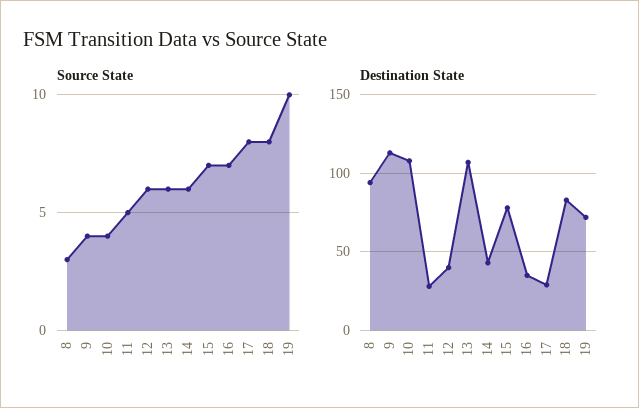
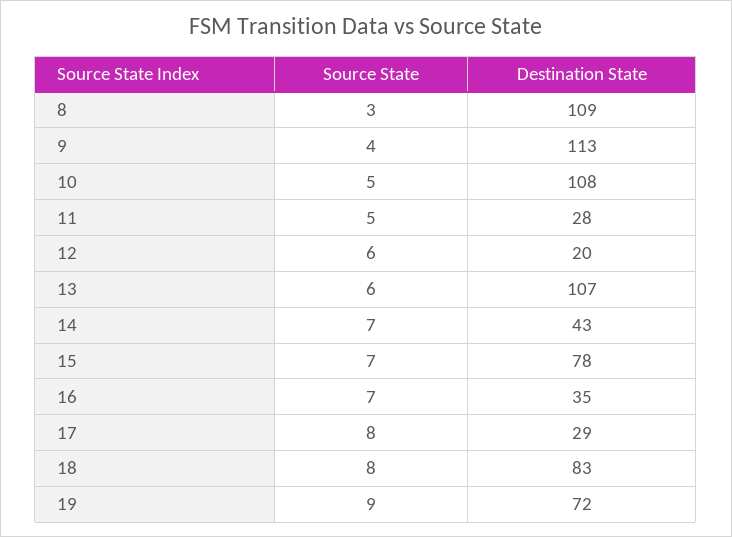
Source State, 10: 4 -> 5
Source State, 14: 6 -> 7
Source State, 19: 10 -> 9
Destination State, 8: 95 -> 109
Destination State, 12: 40 -> 20

